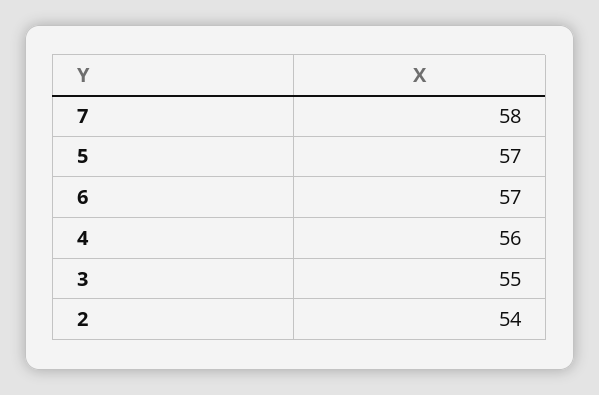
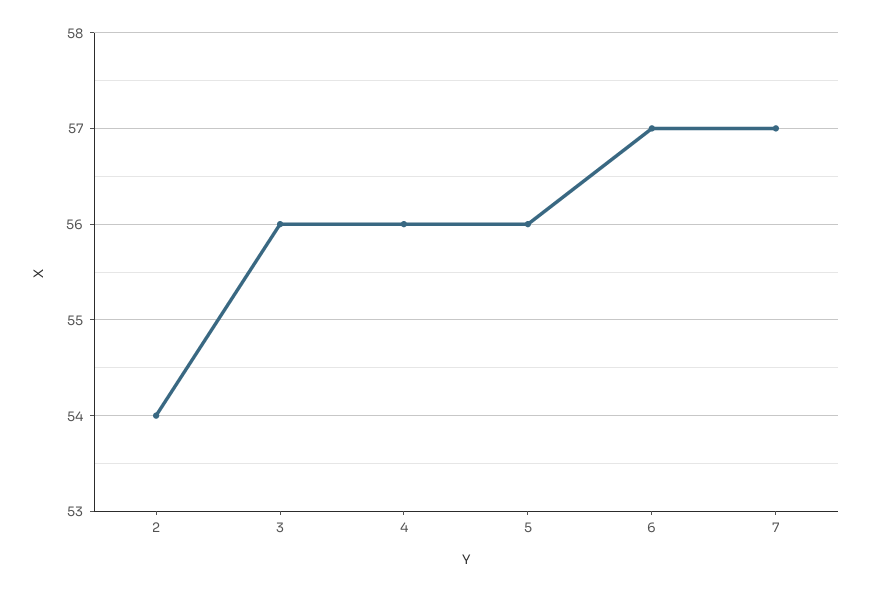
7: 58 -> 57
5: 57 -> 56
3: 55 -> 56

